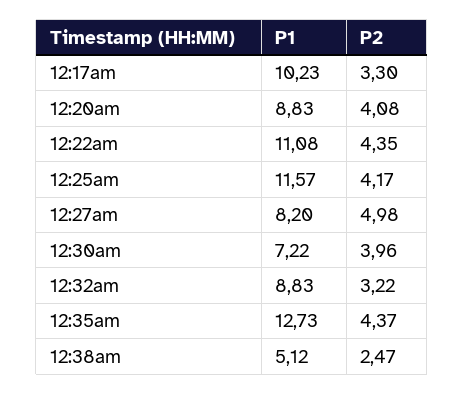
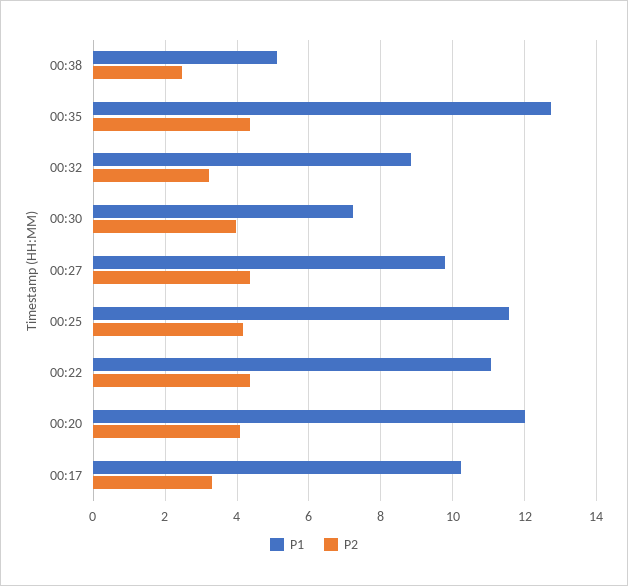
P1, 12:20am: 8.83 -> 12
P1, 12:27am: 8.2 -> 9.8
P2, 12:27am: 4.98 -> 4.4

